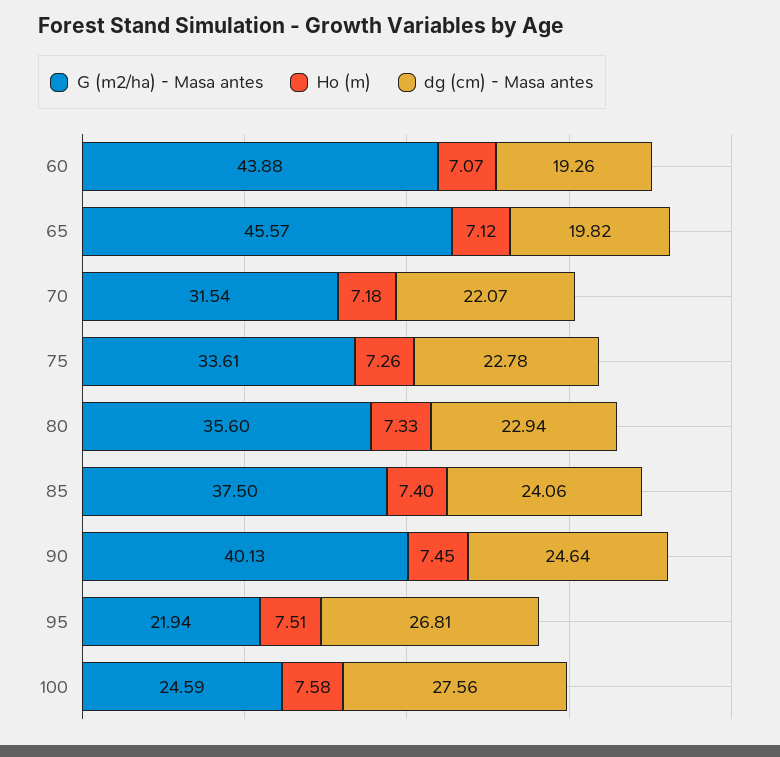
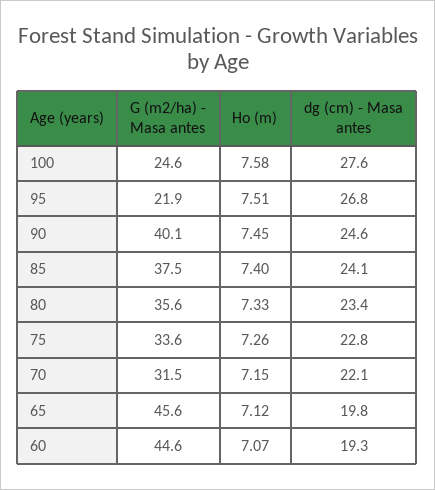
G (m2/ha) - Masa antes, 60: 43.88 -> 44.6
Ho (m), 70: 7.18 -> 7.15
dg (cm) - Masa antes, 80: 22.94 -> 23.4

